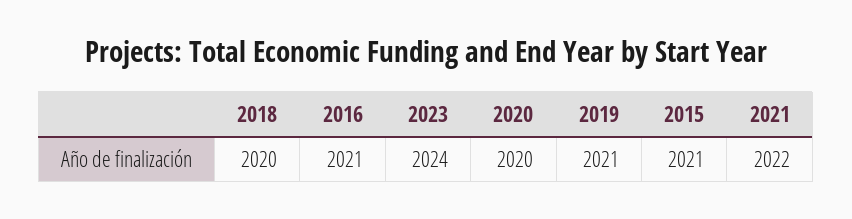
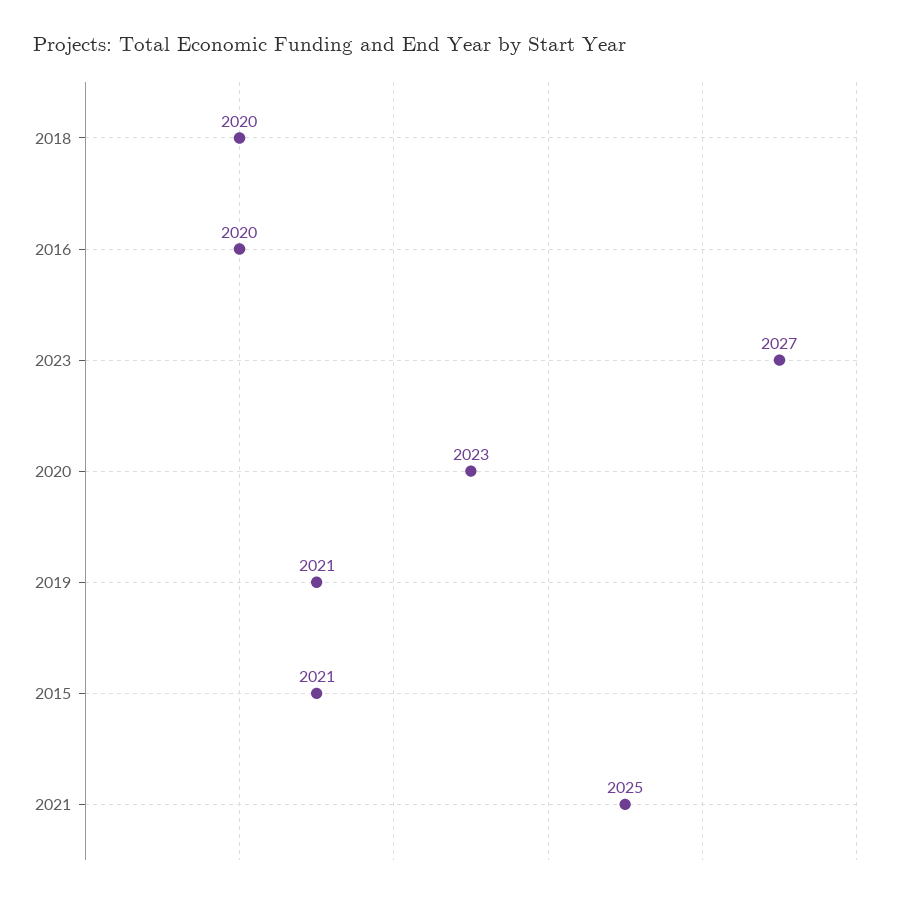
2016: 2021 -> 2020
2023: 2024 -> 2027
2020: 2020 -> 2023
2021: 2022 -> 2025

